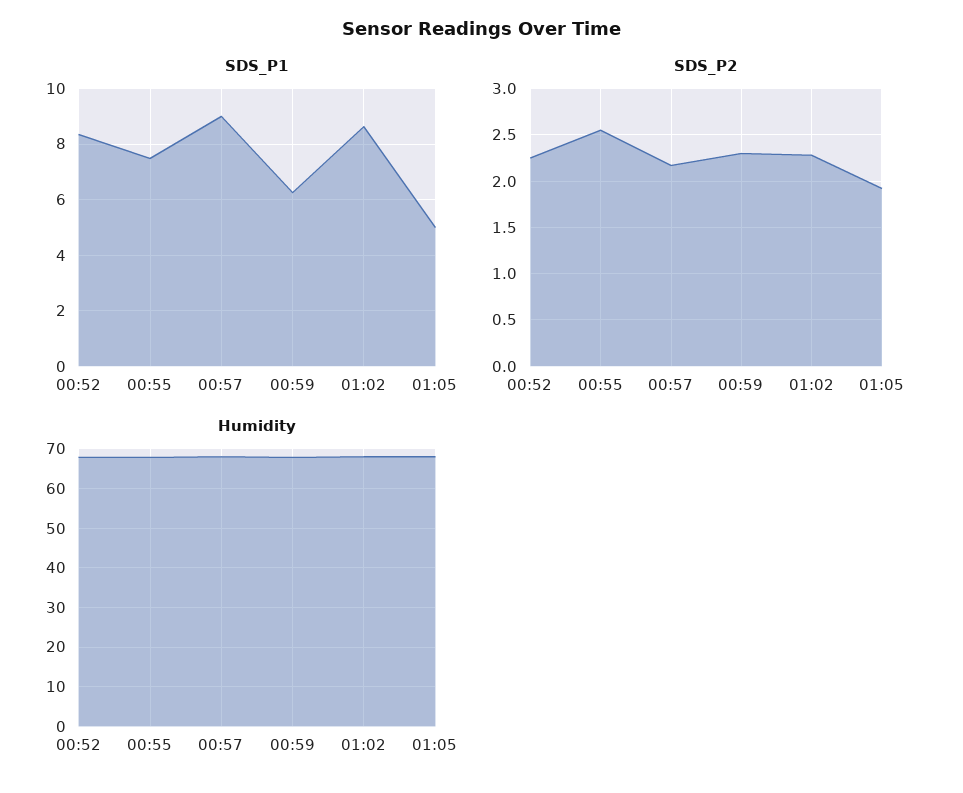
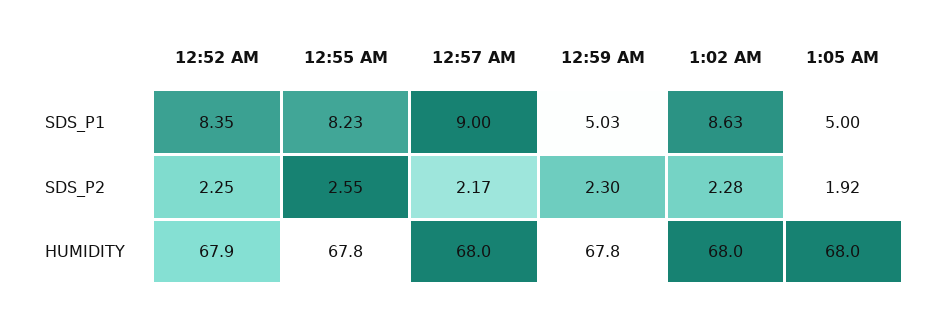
SDS_P1, 00:55: 7.5 -> 8.23
SDS_P1, 00:59: 6.25 -> 5.03

